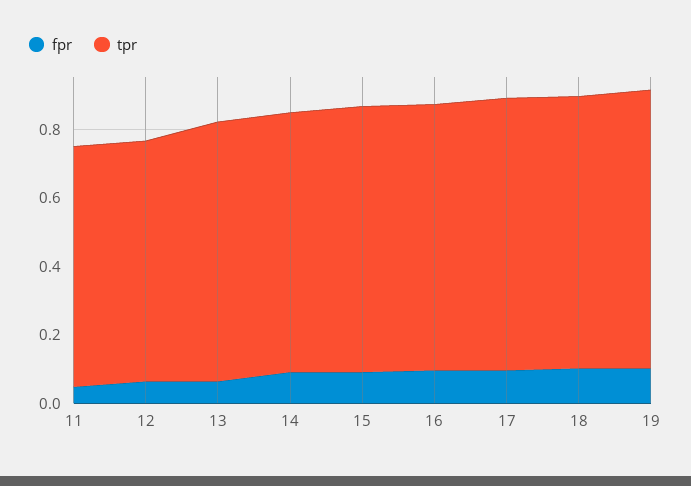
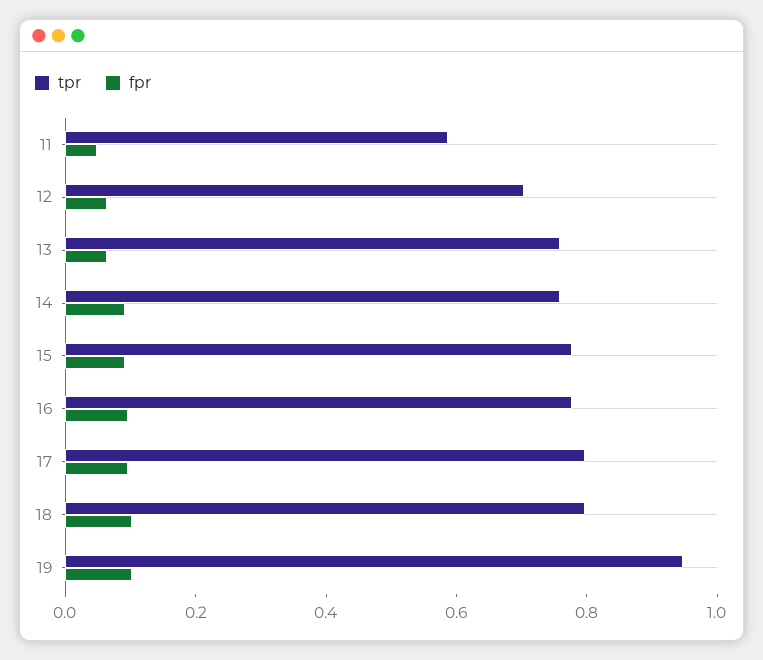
tpr, 11: 0.7 -> 0.6
tpr, 19: 0.8 -> 0.95

